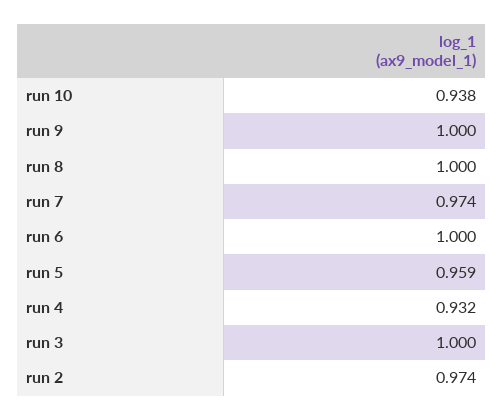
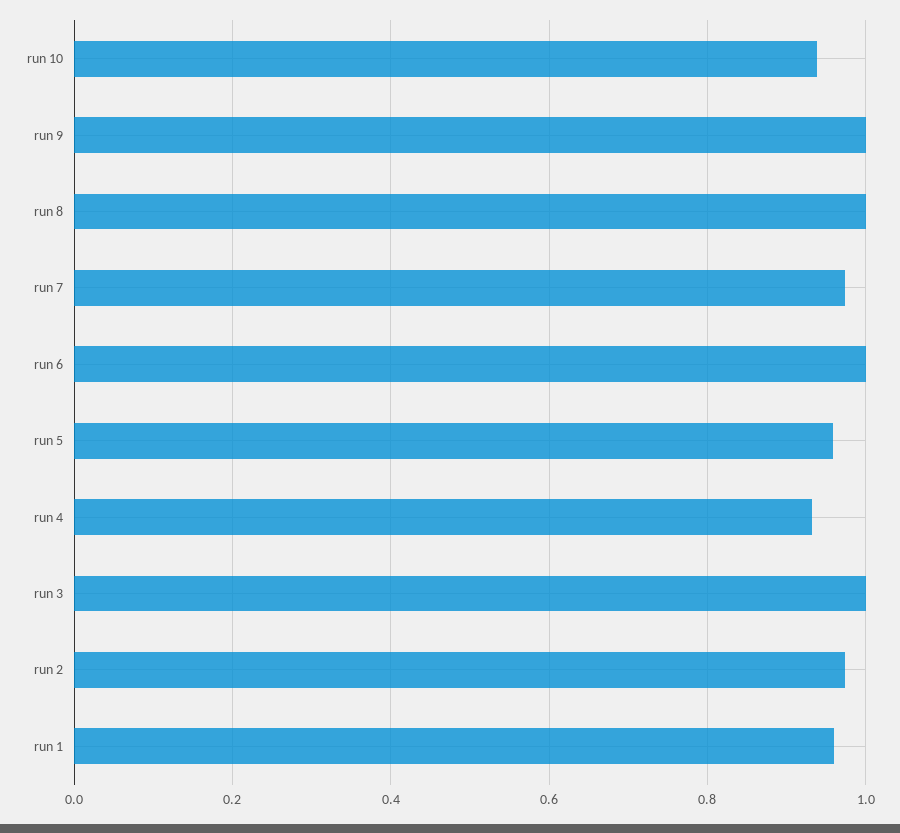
run 1: none -> 0.96

